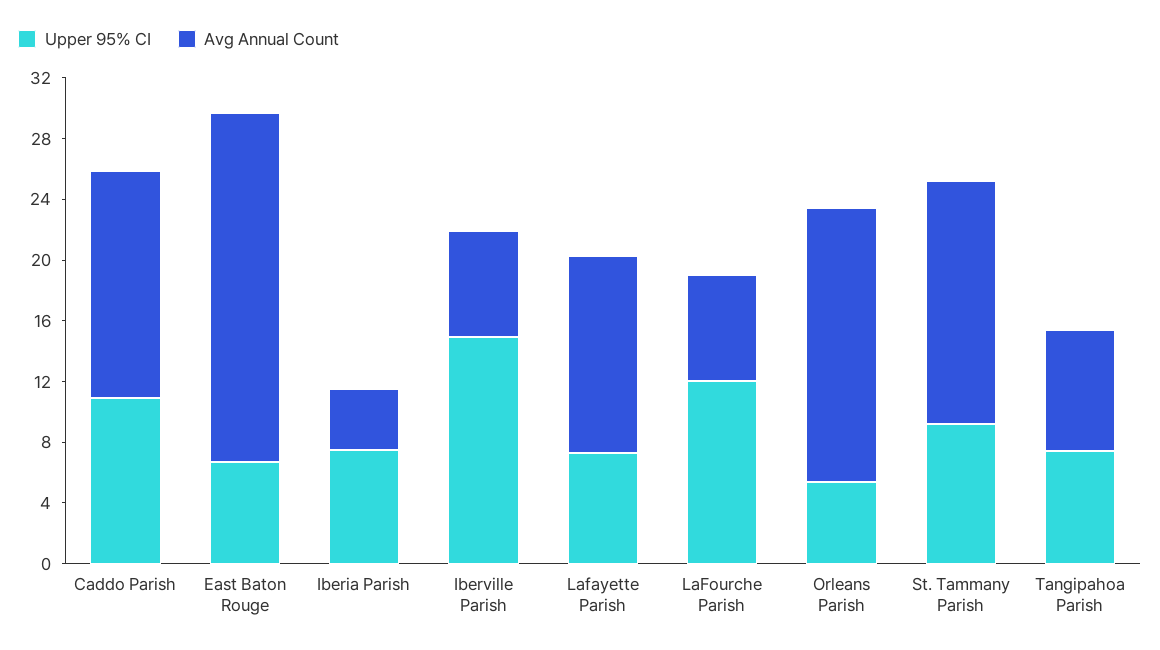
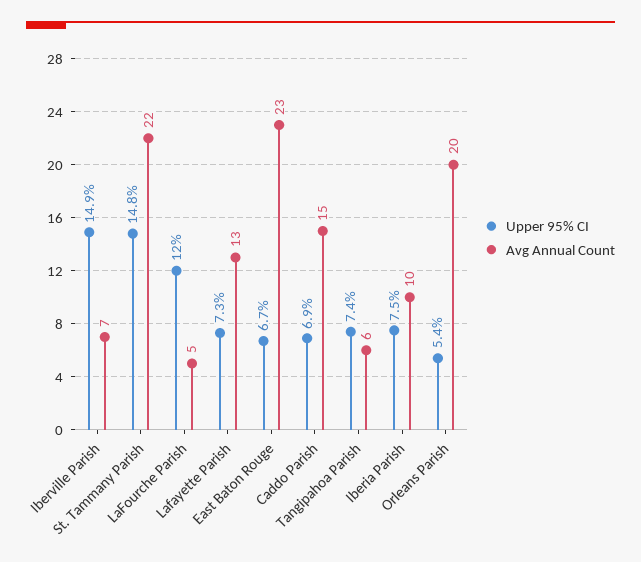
Upper 95% CI, Caddo Parish: 11 -> 6.9
Avg Annual Count, Iberia Parish: 4 -> 10
Avg Annual Count, LaFourche Parish: 7 -> 5
Avg Annual Count, Orleans Parish: 18 -> 20
Upper 95% CI, St. Tammany Parish: 9 -> 14.8
Avg Annual Count, St. Tammany Parish: 16 -> 22
Avg Annual Count, Tangipahoa Parish: 8 -> 6

